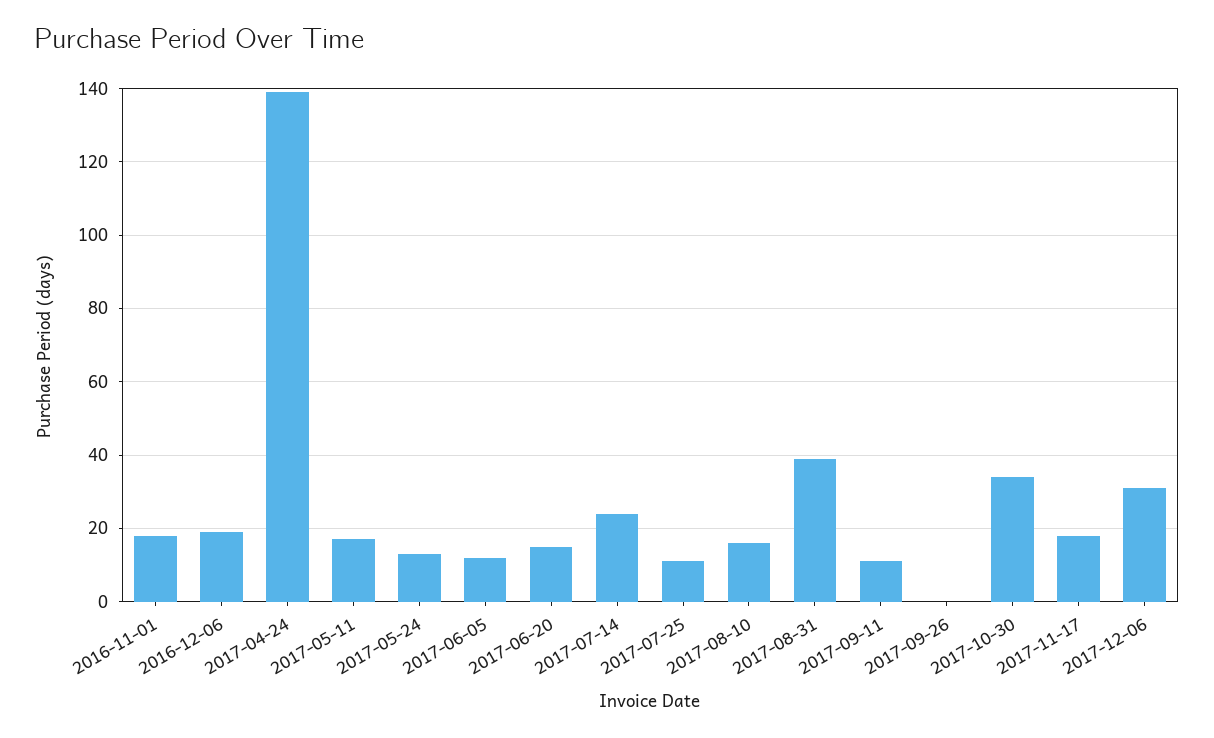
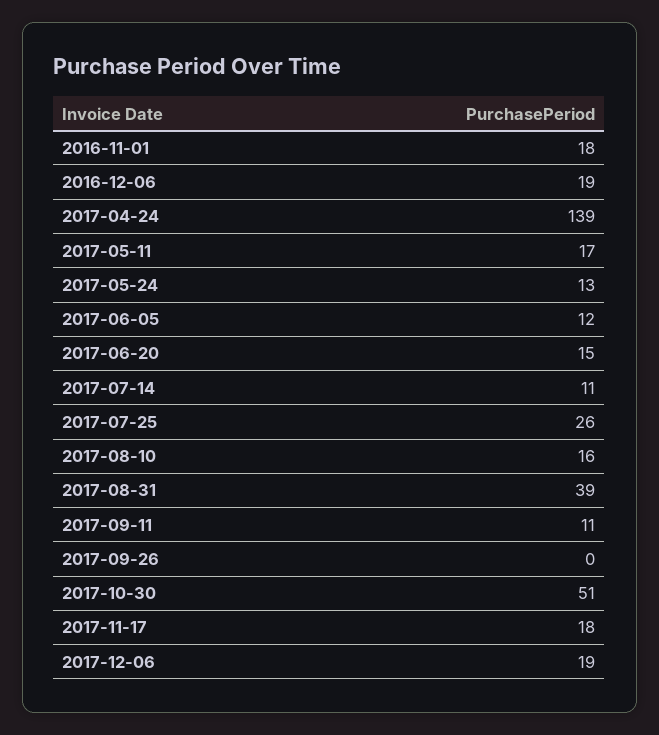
2017-07-14: 25 -> 11
2017-07-25: 10 -> 26
2017-10-30: 35 -> 51
2017-12-06: 30 -> 19

